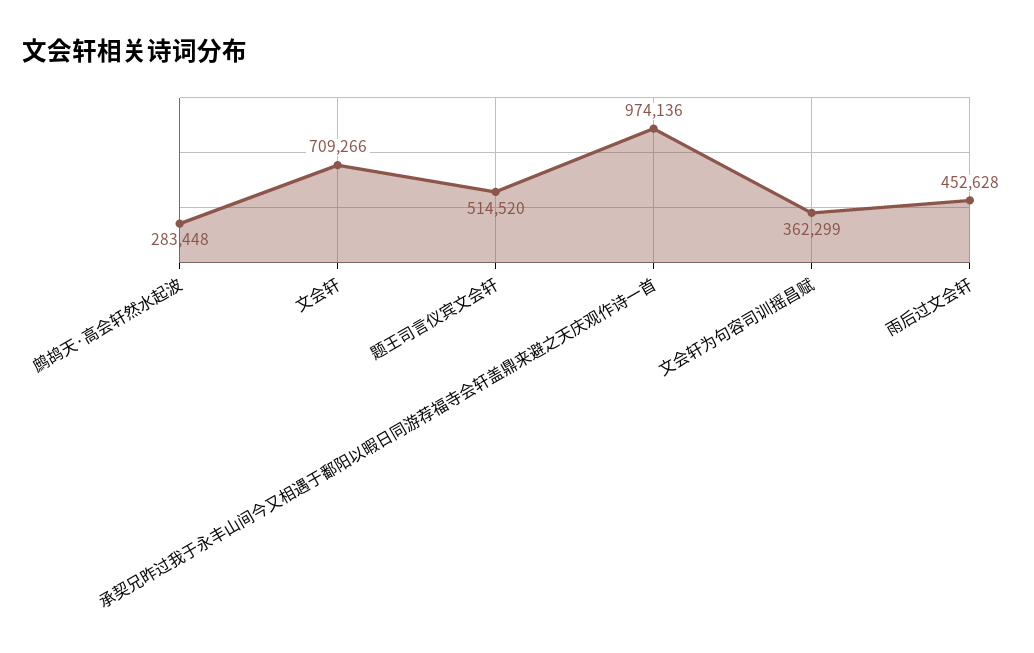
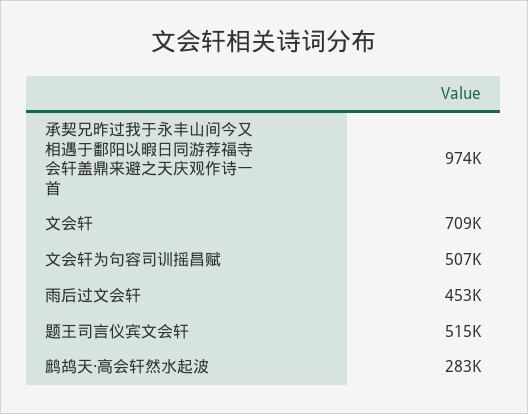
文会轩为句容司训摇昌赋: 362299 -> 507000

